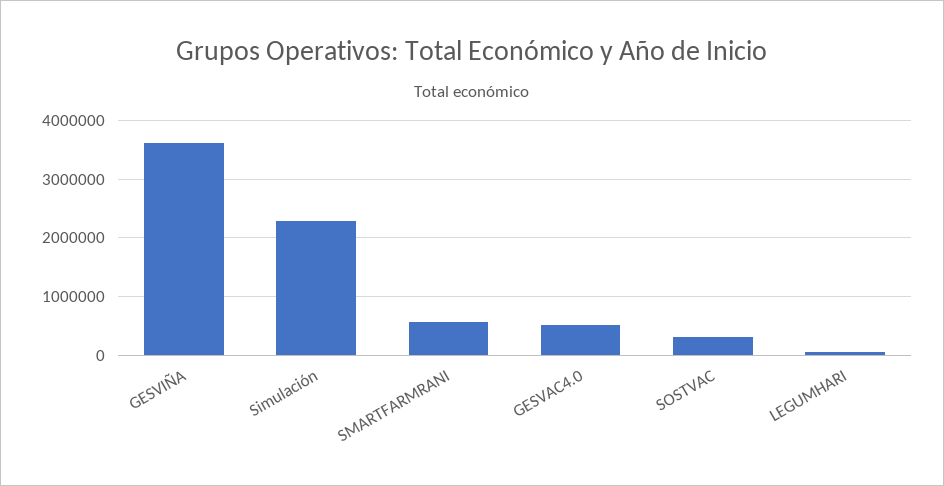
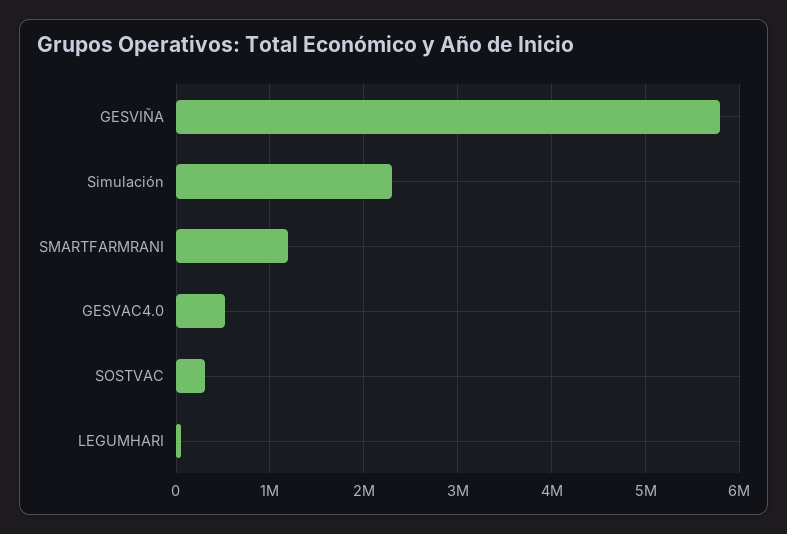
GESVIÑA: 3600000 -> 5800000
SMARTFARMRANI: 600000 -> 1200000

